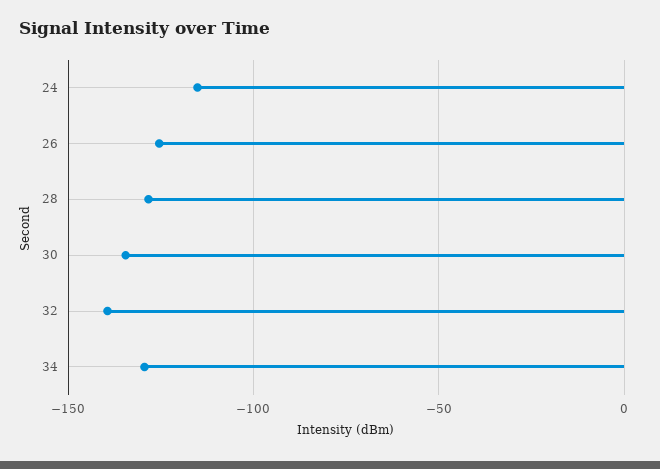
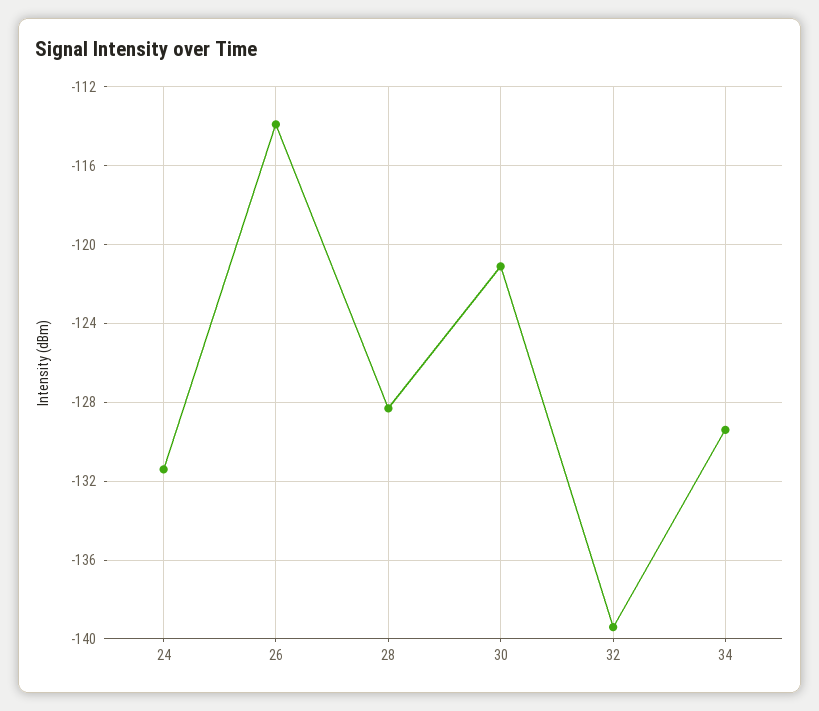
24: -115 -> -131.5
26: -125 -> -114
30: -135 -> -121

